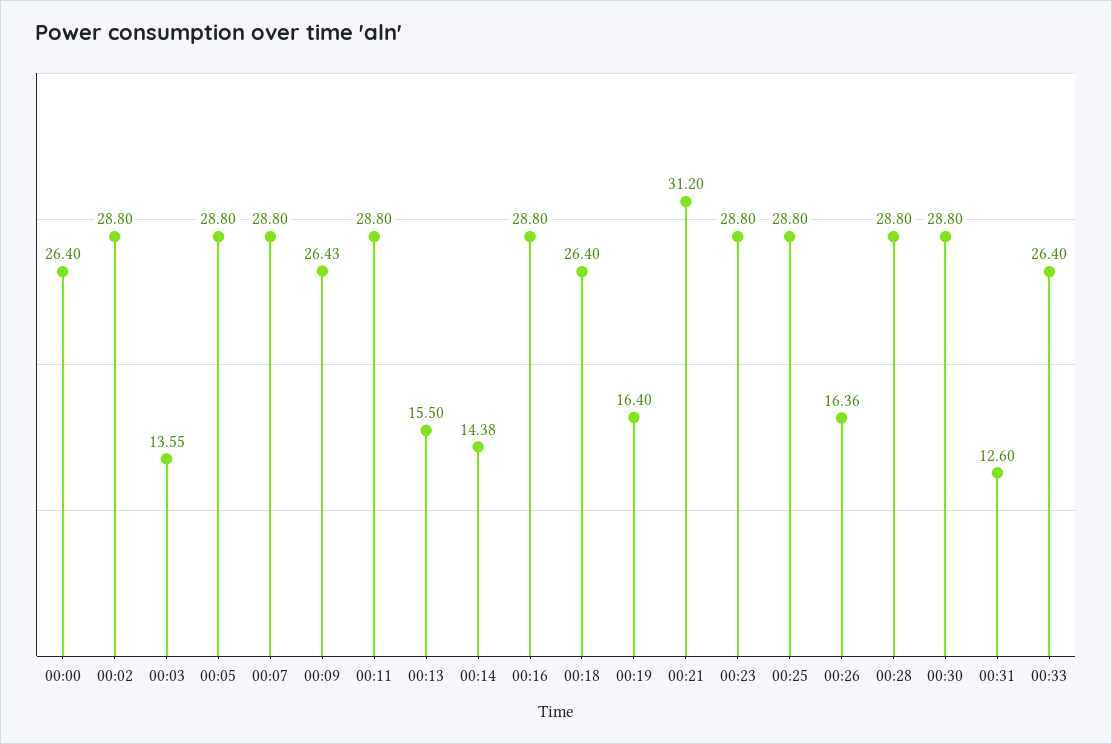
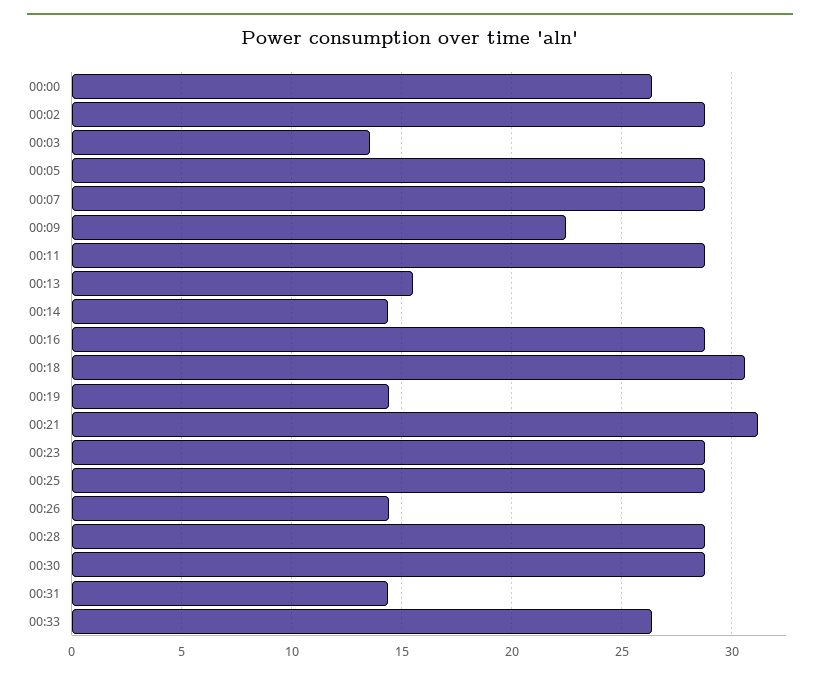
00:09: 26.43 -> 22.5
00:18: 26.4 -> 30.5
00:19: 16.4 -> 14.5
00:26: 16.36 -> 14.5
00:31: 12.6 -> 14.5

